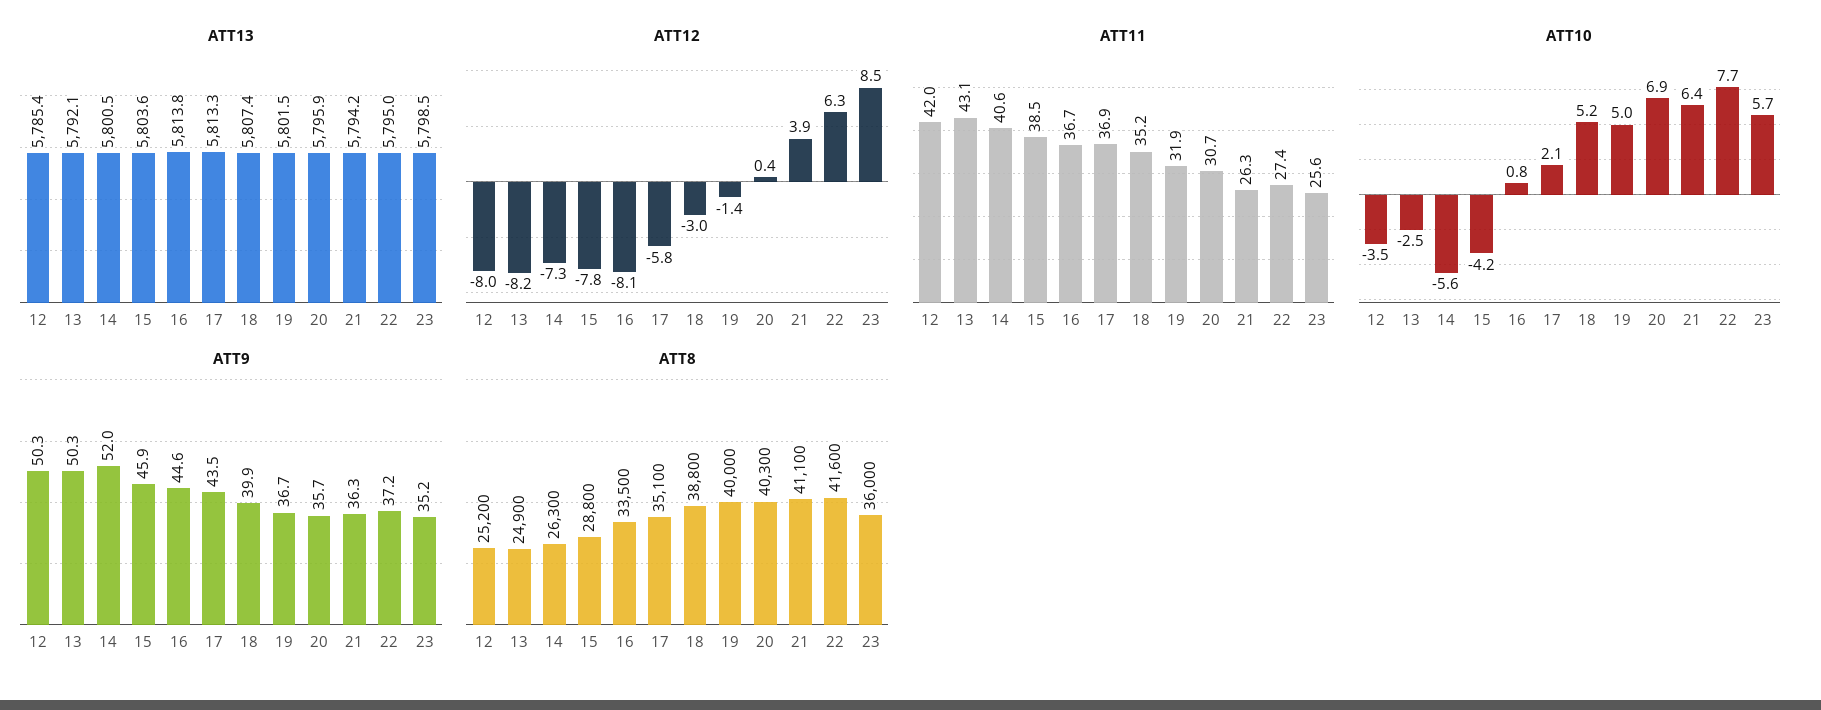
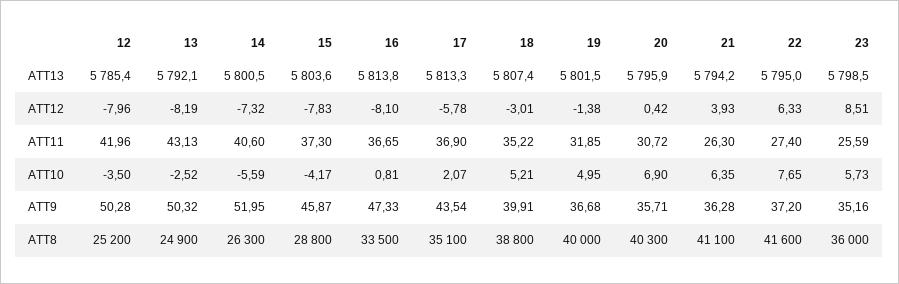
ATT11, 15: 38.5 -> 37.3
ATT9, 16: 44.6 -> 47.33

